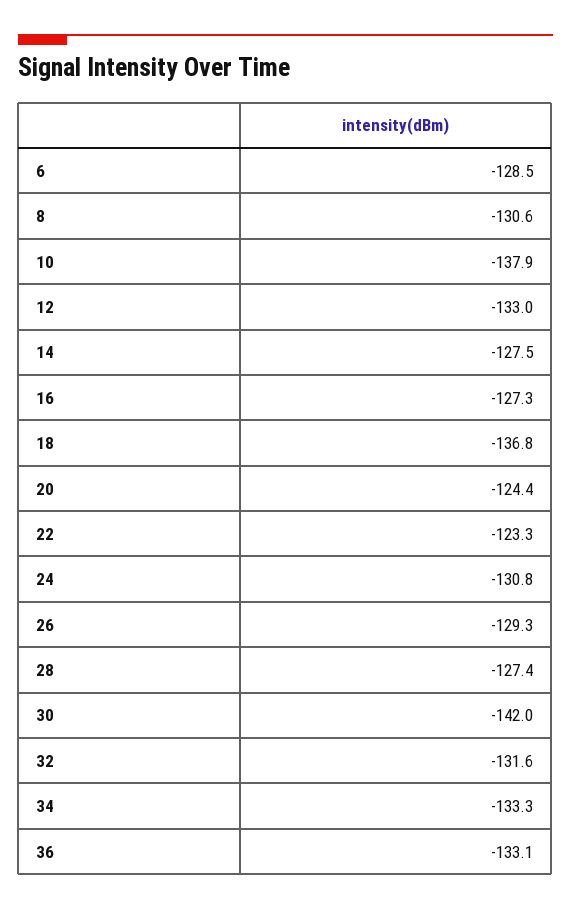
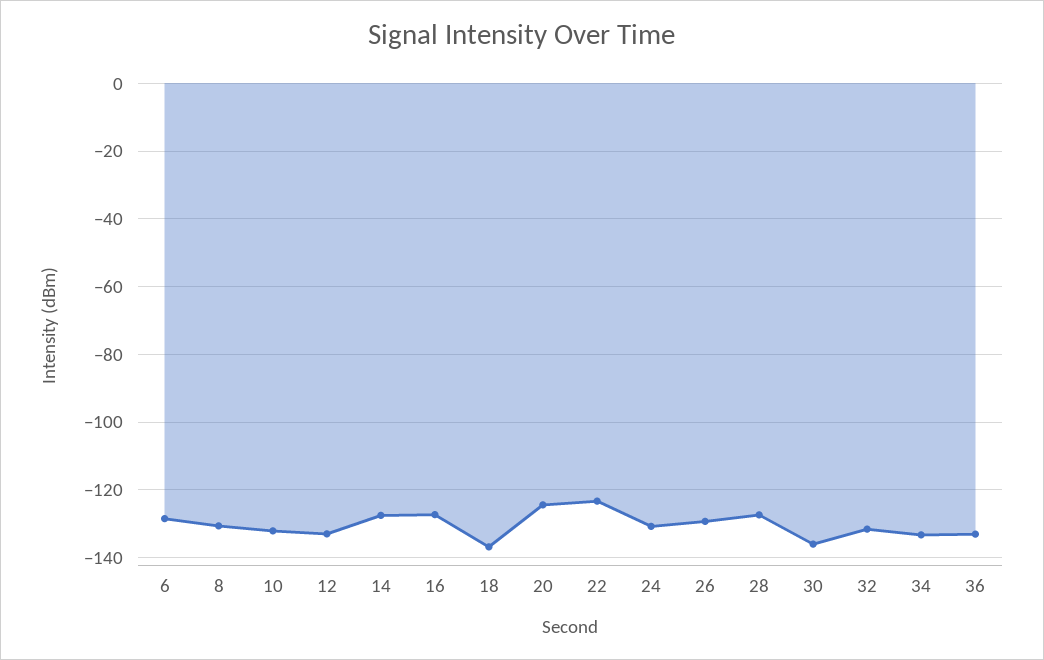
10: -137.9 -> -132
30: -142 -> -136

